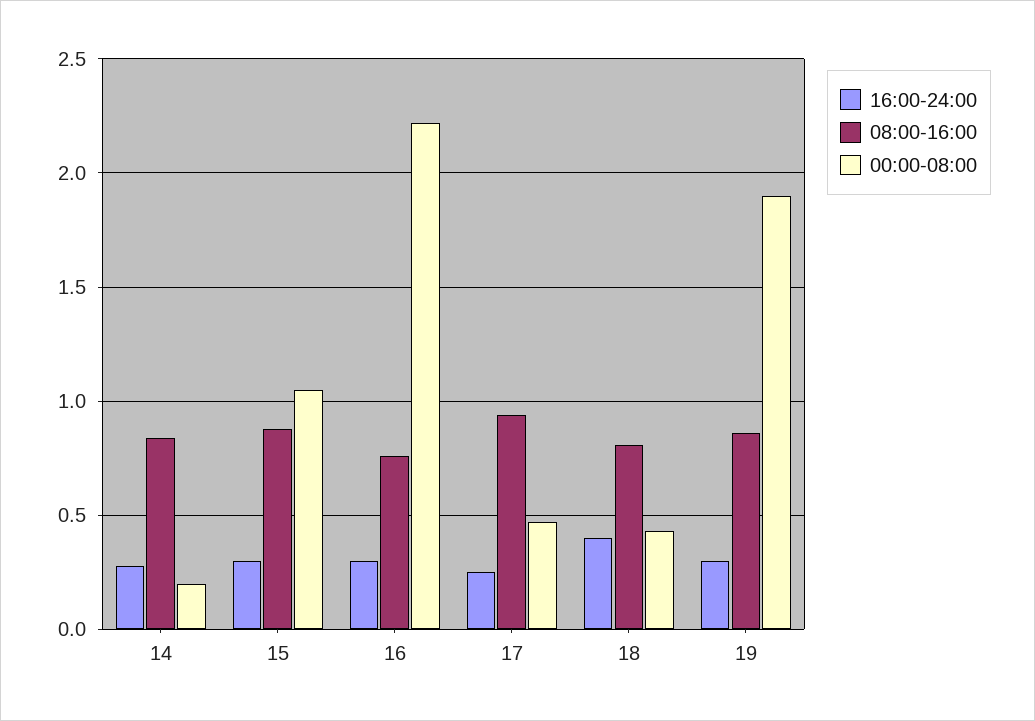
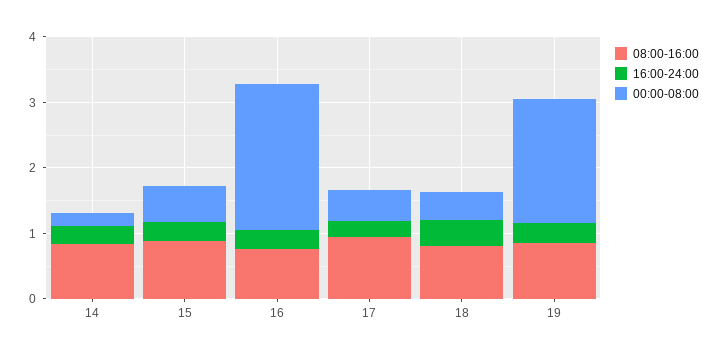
00:00-08:00, 15: 1.05 -> 0.6

